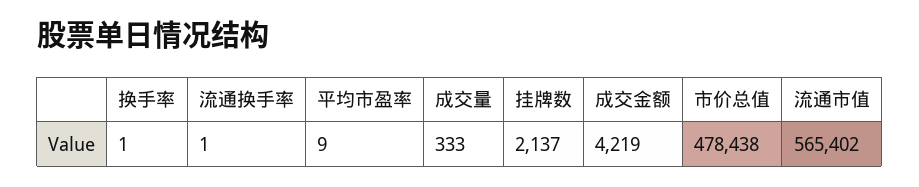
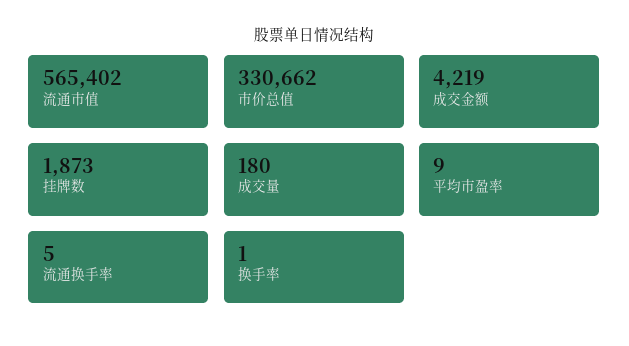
流通换手率: 1 -> 5
成交量: 333 -> 180
挂牌数: 2137 -> 1873
市价总值: 478438 -> 330662

